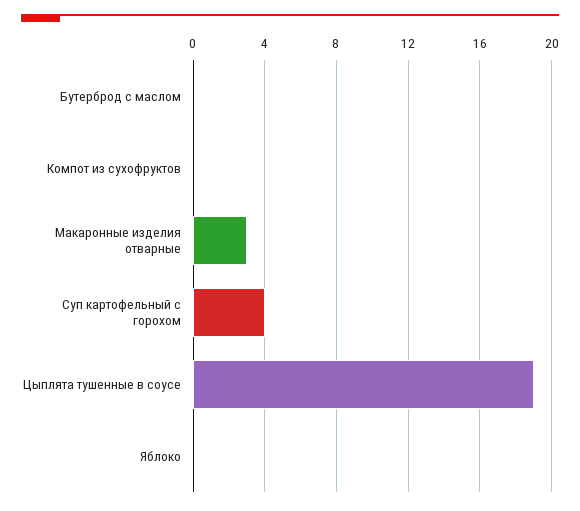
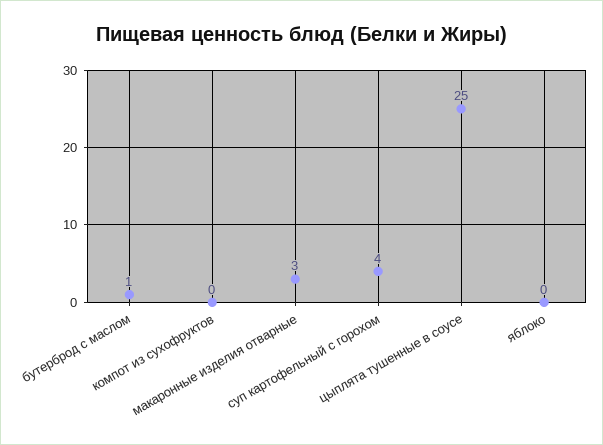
Бутерброд с маслом: 0 -> 1
Цыплята тушенные в соусе: 19 -> 25

